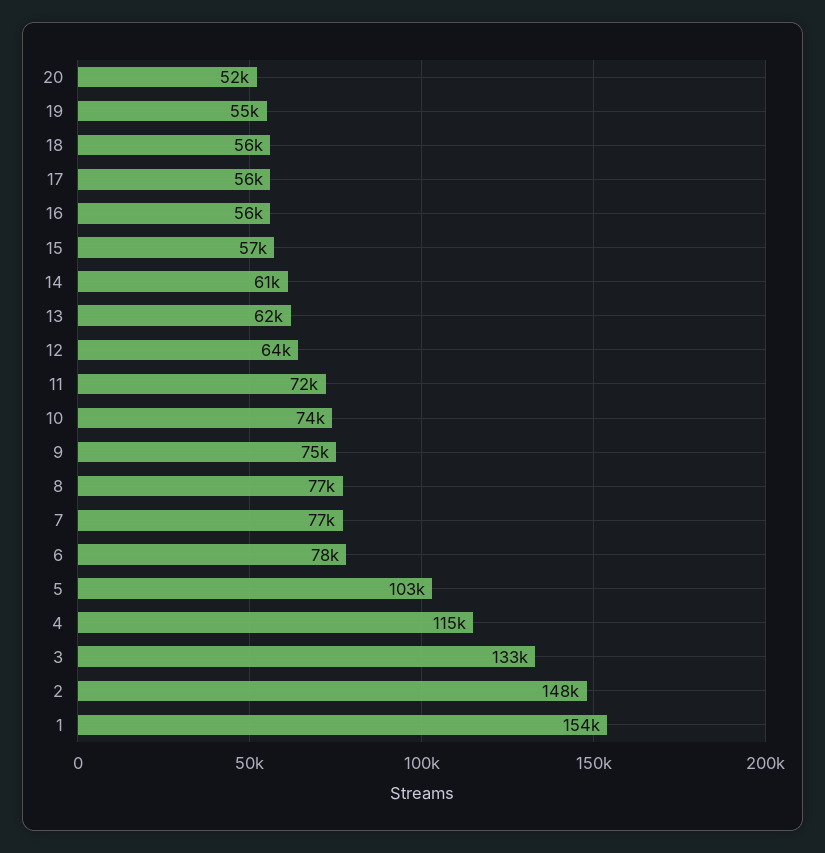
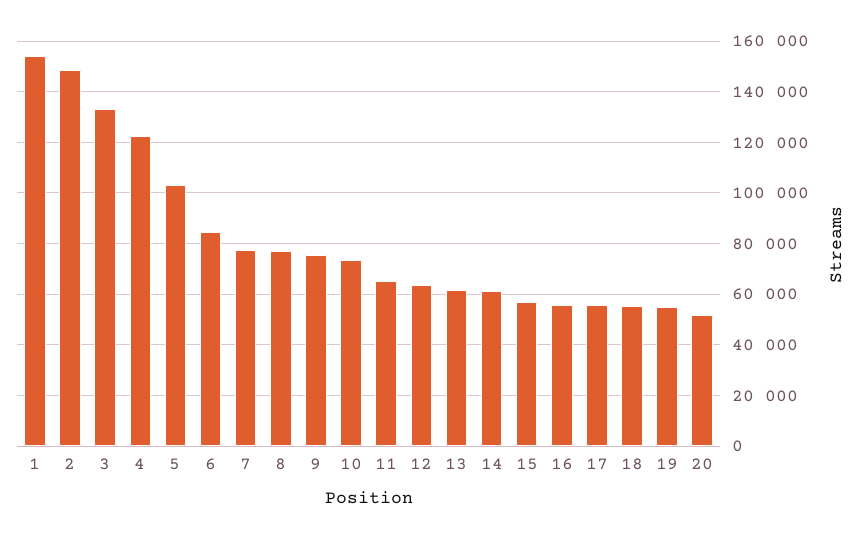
11: 72000 -> 65000
6: 78000 -> 85000
4: 115000 -> 122500

